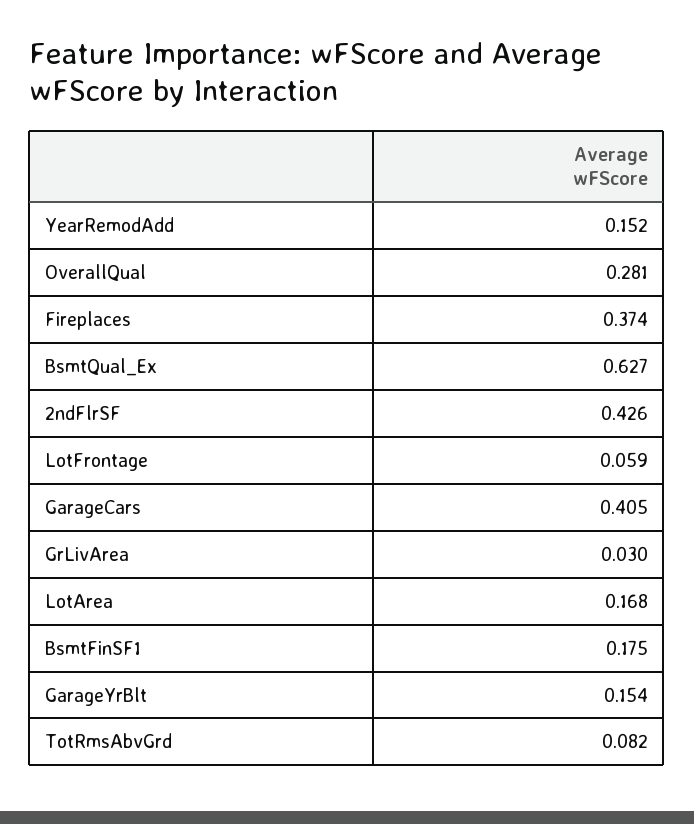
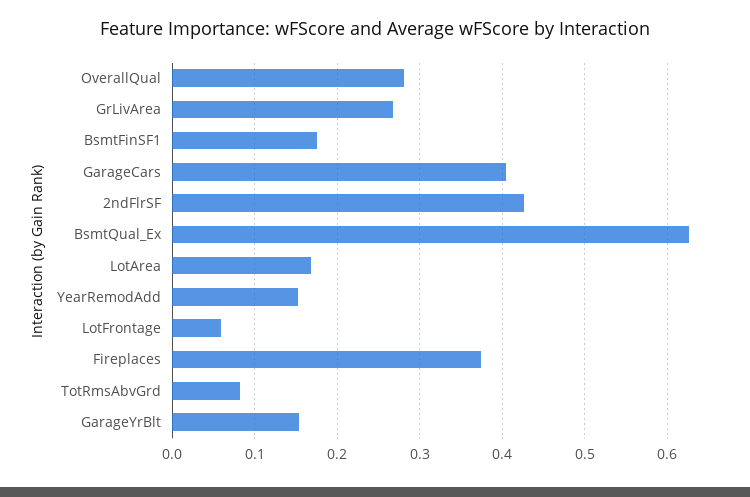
GrLivArea: 0.03 -> 0.27

